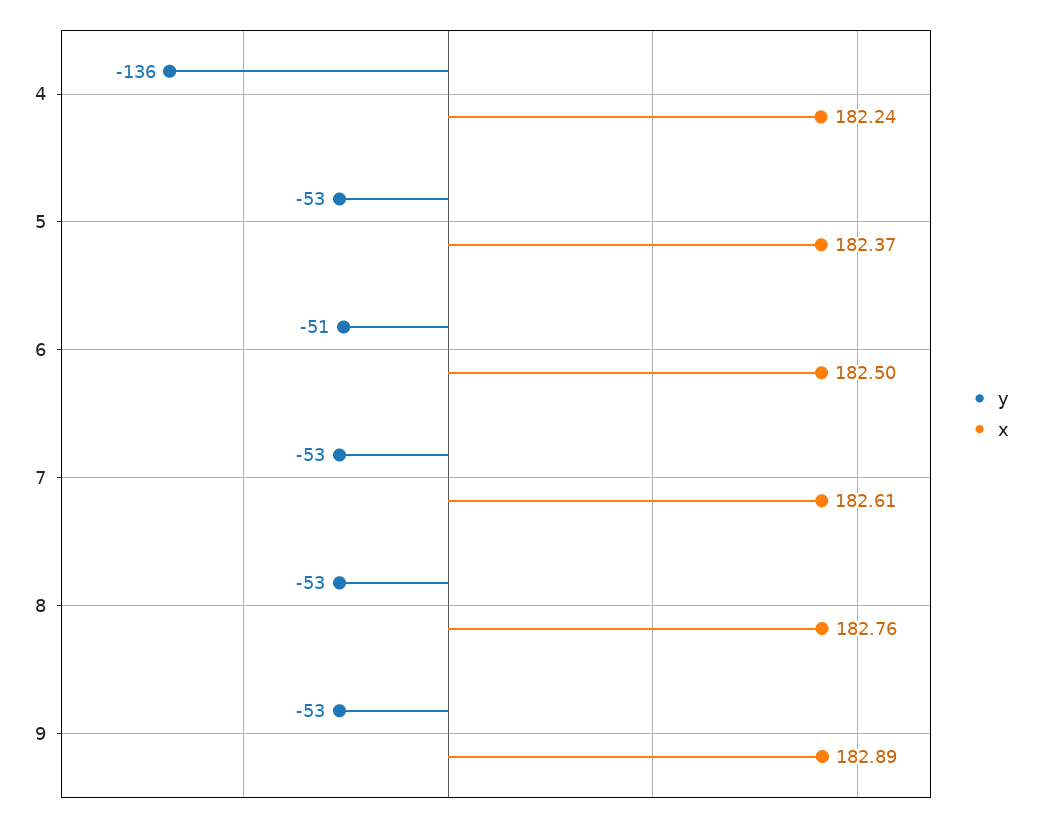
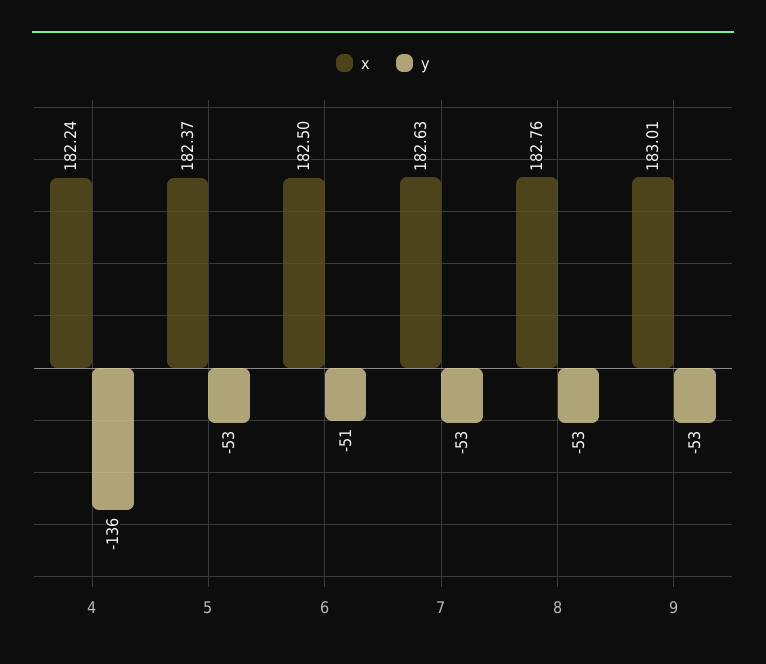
x, 7: 182.61 -> 182.63
x, 9: 182.89 -> 183.01

